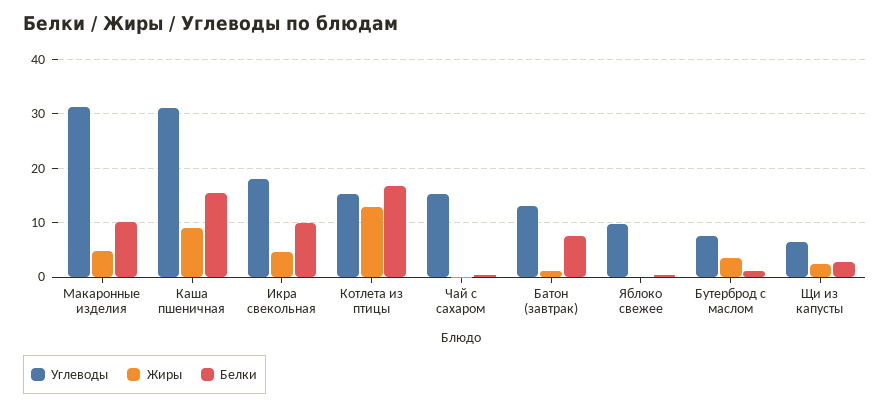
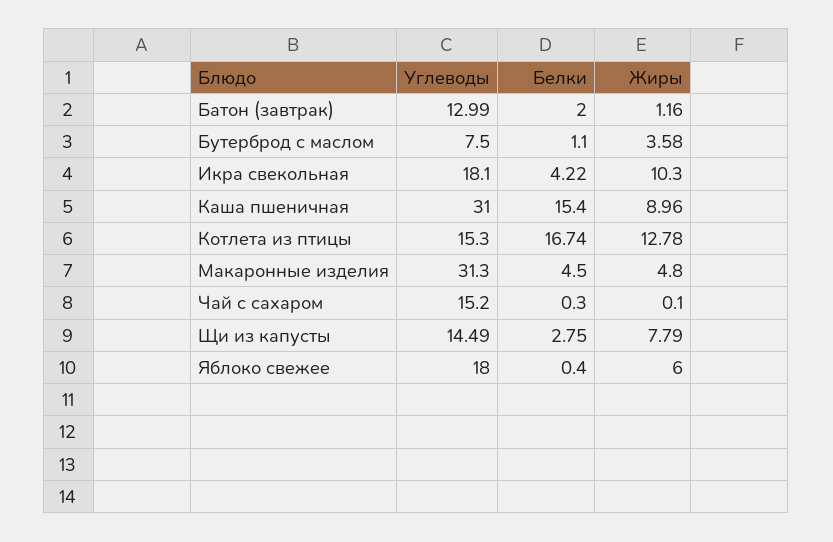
Белки, Макаронные изделия: 10 -> 4.5
Жиры, Икра свекольная: 4 -> 10.3
Белки, Икра свекольная: 10 -> 4.22
Белки, Батон (завтрак): 8 -> 2
Углеводы, Яблоко свежее: 10 -> 18
Жиры, Яблоко свежее: 0 -> 6
Углеводы, Щи из капусты: 6 -> 14.49
Жиры, Щи из капусты: 2 -> 7.79

